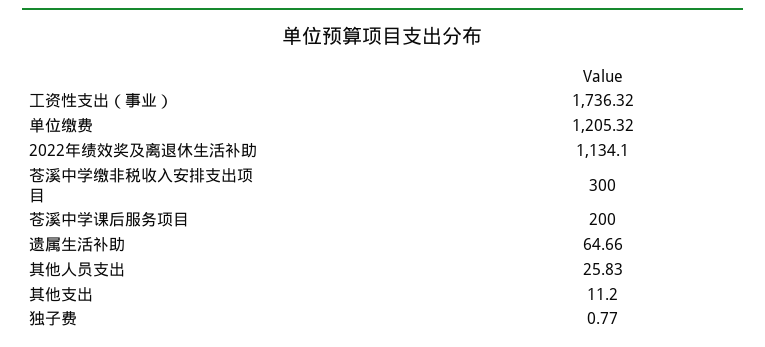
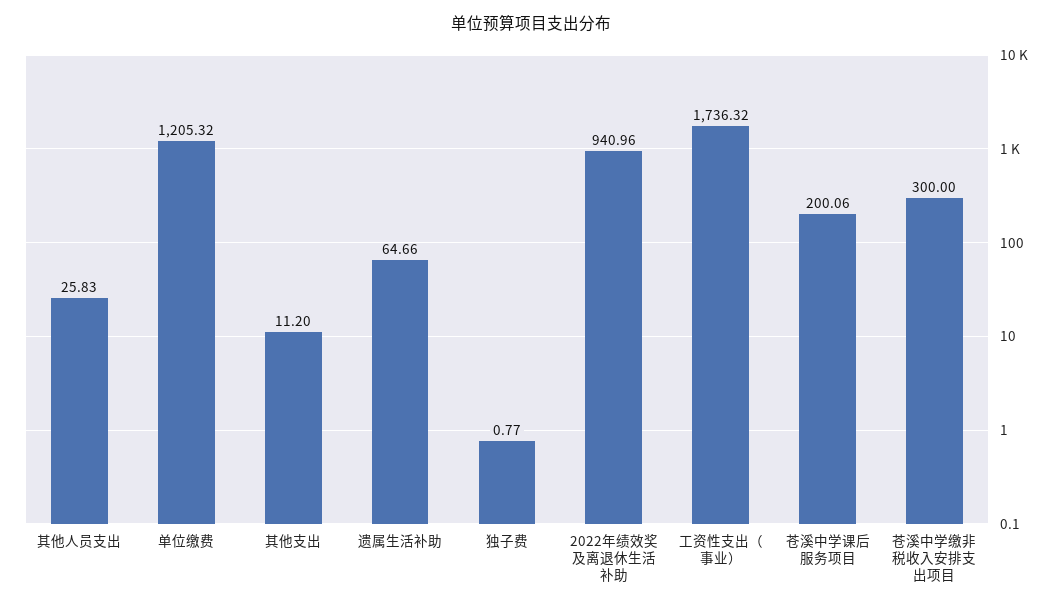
2022年绩效奖及离退休生活补助: 1134.1 -> 940.96
苍溪中学课后服务项目: 200 -> 200.06

